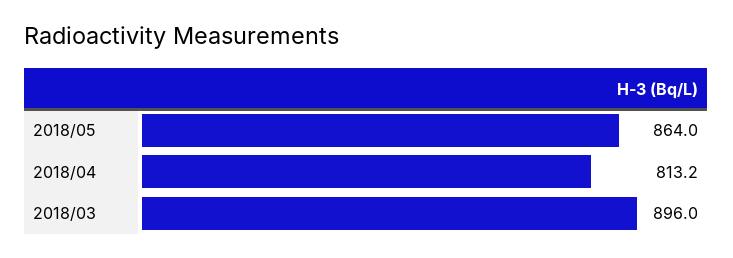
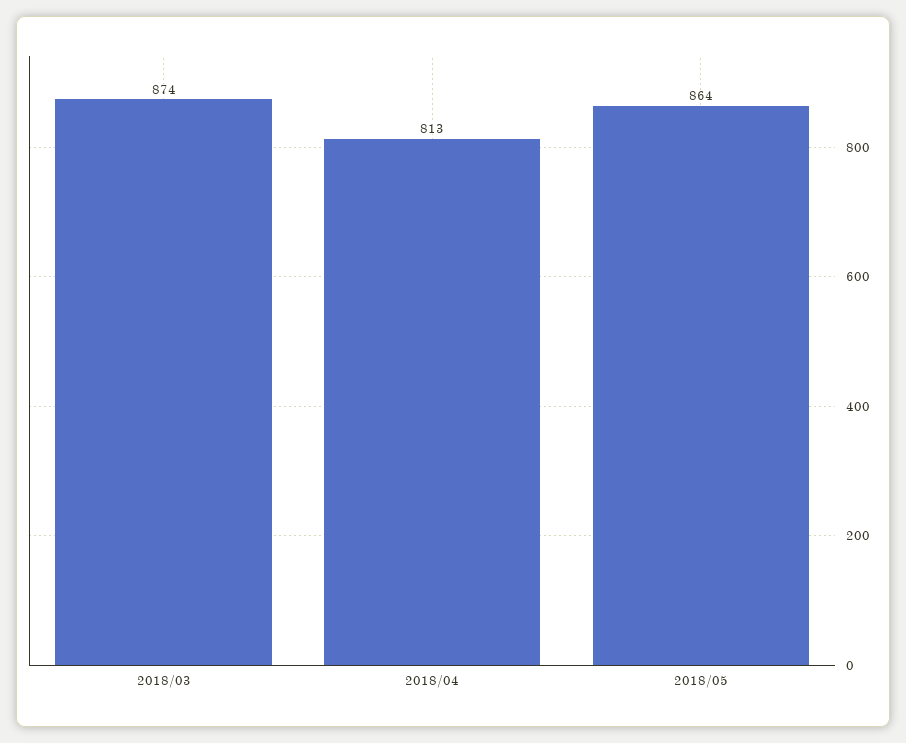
2018/03: 896 -> 874

